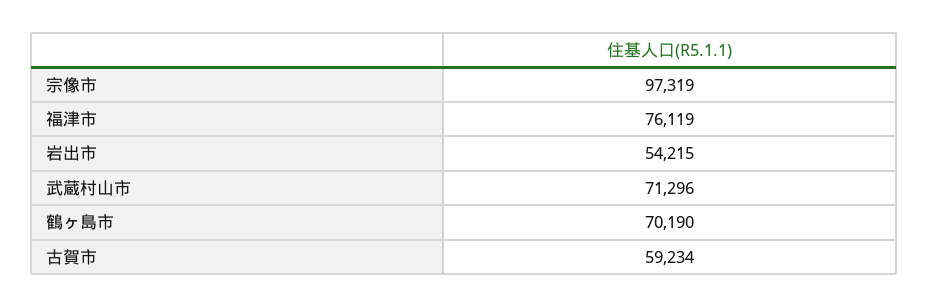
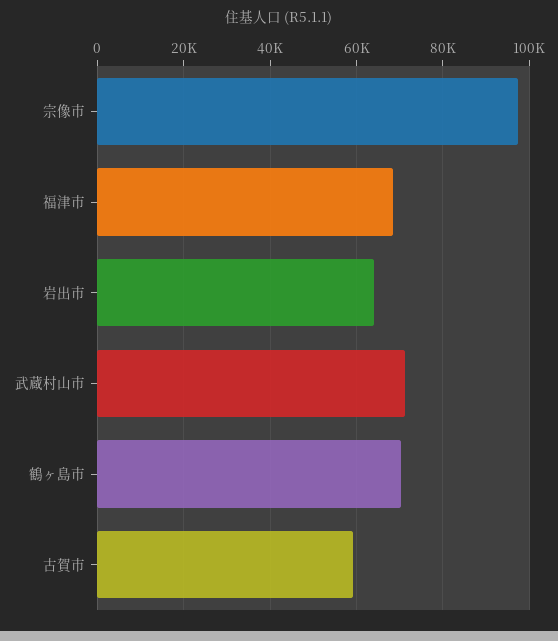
福津市: 76119 -> 68000
岩出市: 54215 -> 64000

